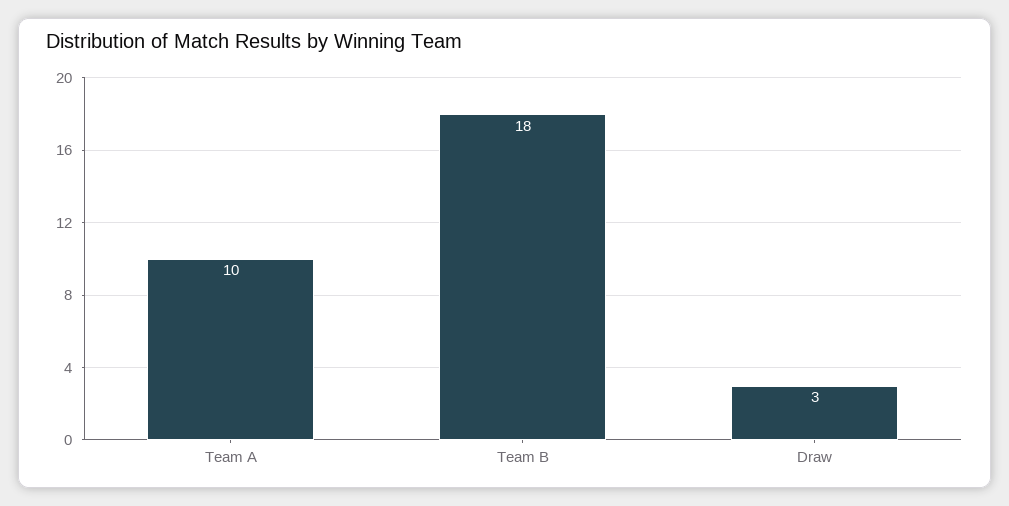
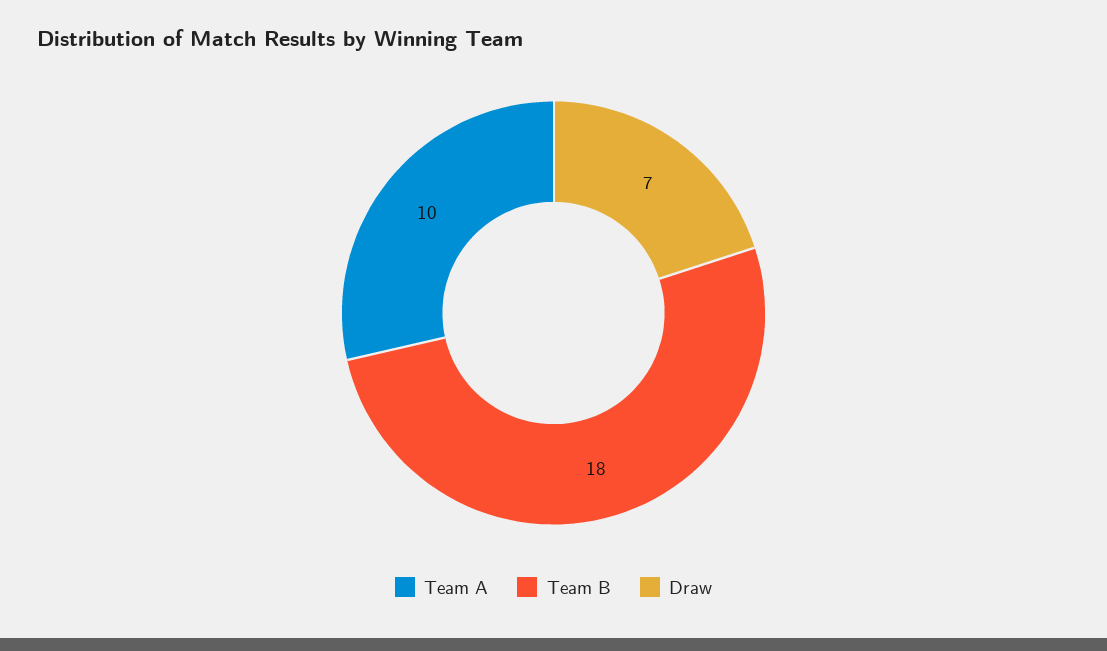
Draw: 3 -> 7

